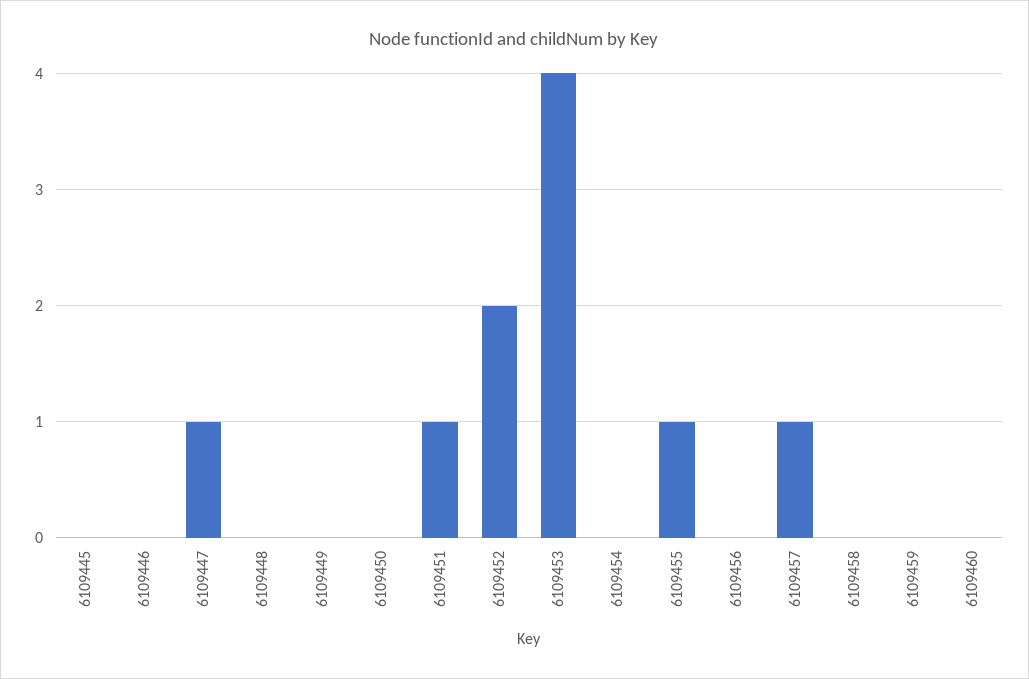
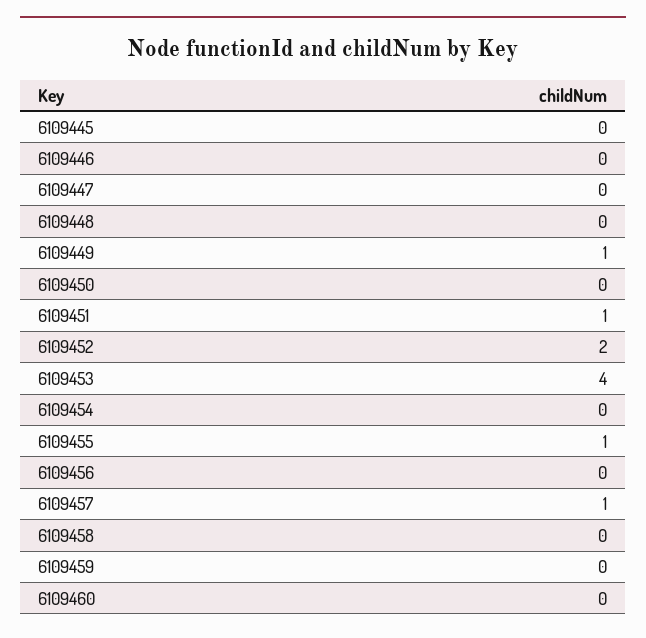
6109447: 1 -> 0
6109449: 0 -> 1

